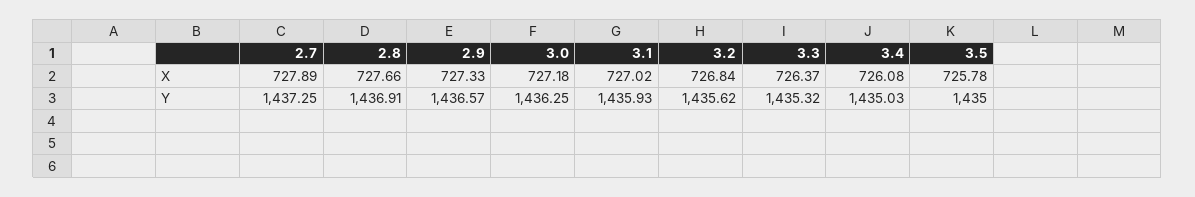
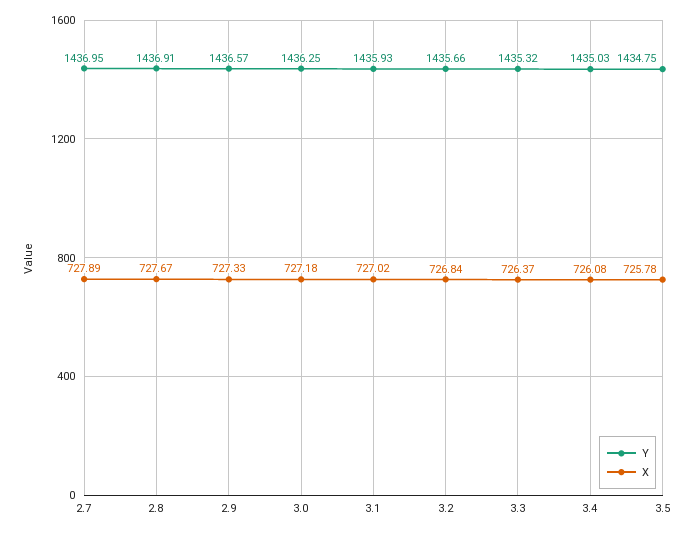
X, 2.8: 727.66 -> 727.67
Y, 2.7: 1437.25 -> 1436.95
Y, 3.2: 1435.62 -> 1435.66
Y, 3.5: 1435 -> 1434.75

